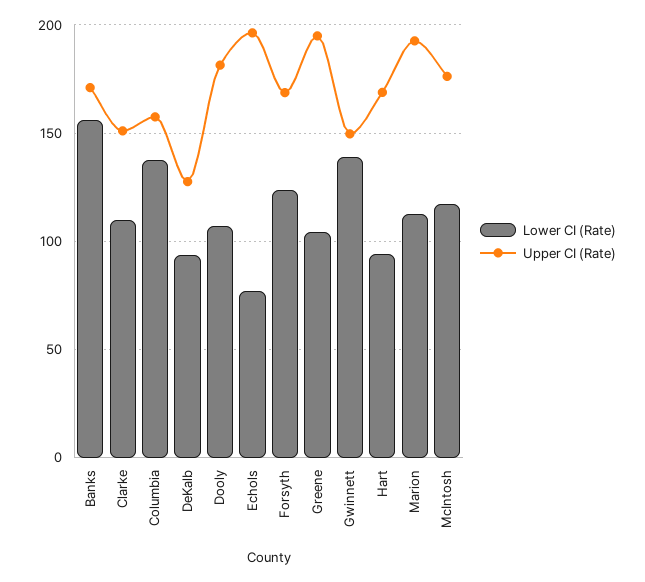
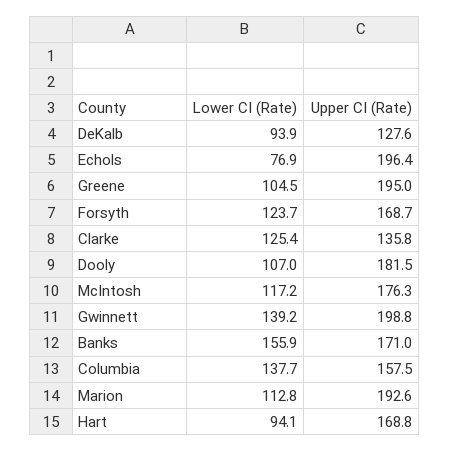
Lower CI (Rate), Clarke: 110 -> 125.4
Upper CI (Rate), Clarke: 150 -> 135.8
Upper CI (Rate), Gwinnett: 150 -> 198.8

